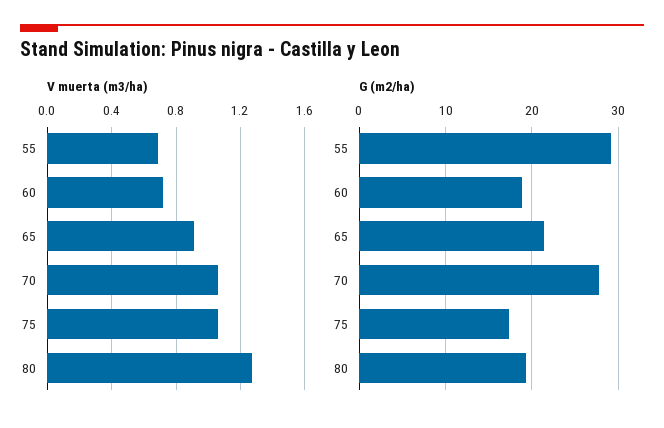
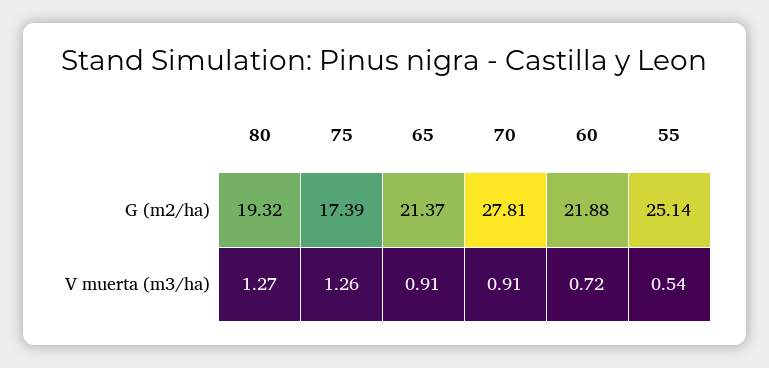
V muerta (m3/ha), 55: 0.7 -> 0.54
V muerta (m3/ha), 70: 1.05 -> 0.91
V muerta (m3/ha), 75: 1.05 -> 1.26
G (m2/ha), 55: 29 -> 25.14
G (m2/ha), 60: 19 -> 21.88

